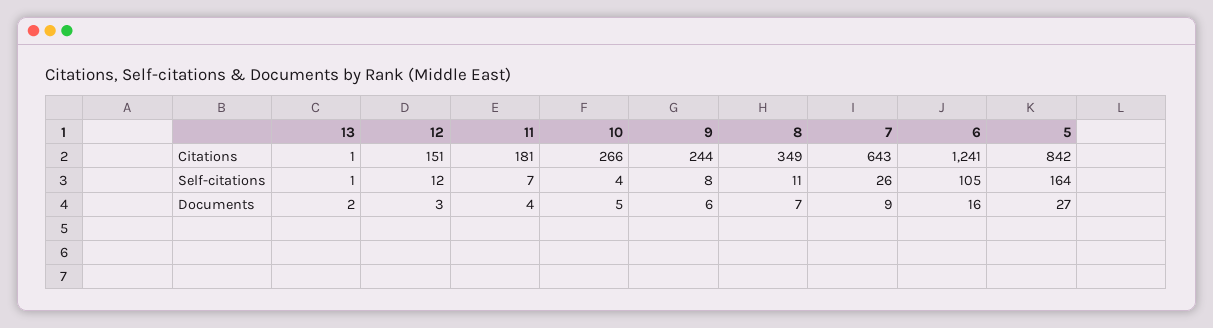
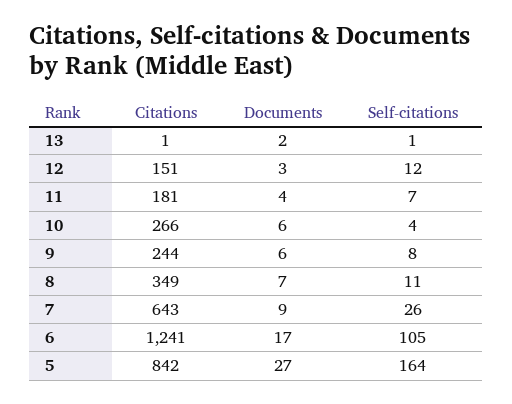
10, Documents: 5 -> 6
6, Documents: 16 -> 17

